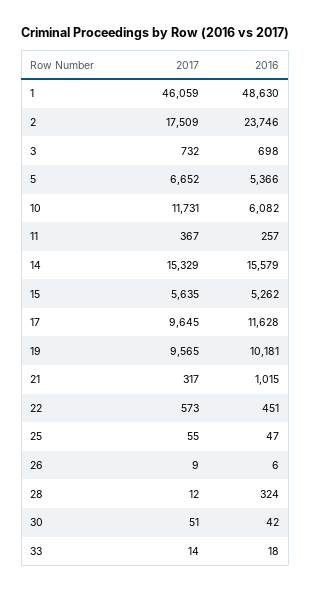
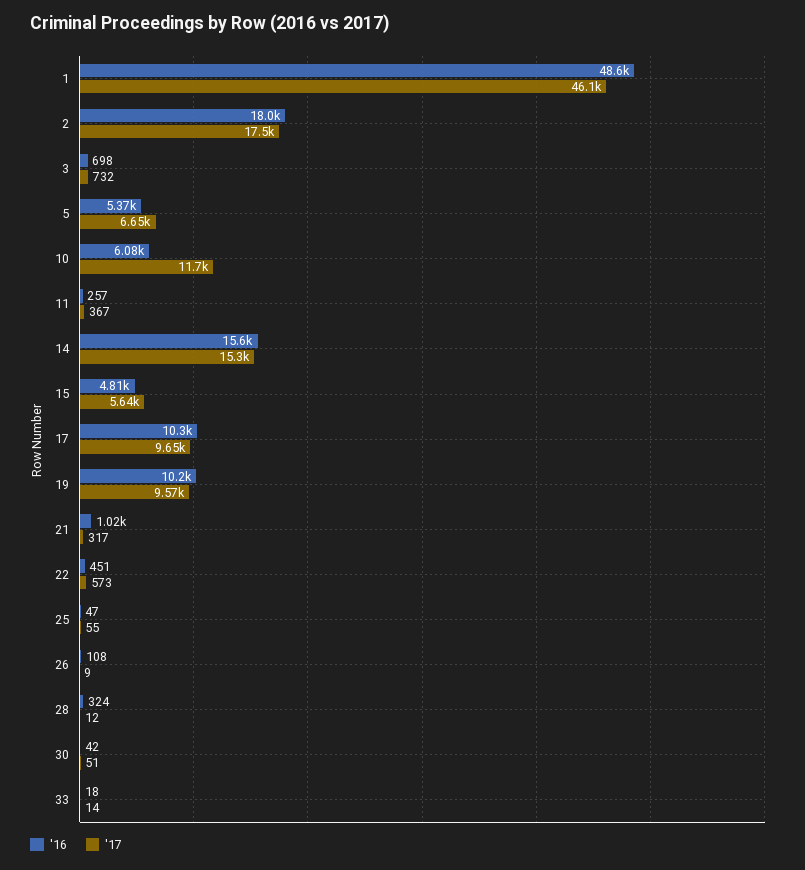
2016, 2: 23746 -> 18000
2016, 15: 5262 -> 4810
2016, 17: 11628 -> 10300
2016, 26: 6 -> 108

